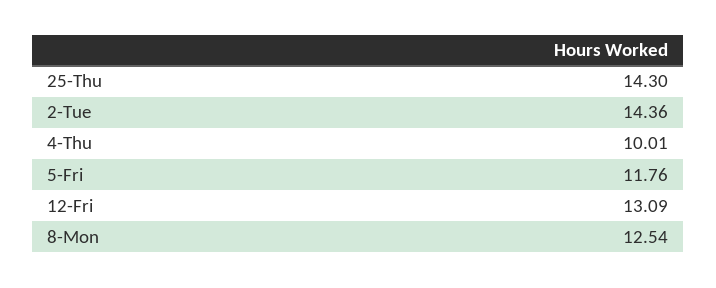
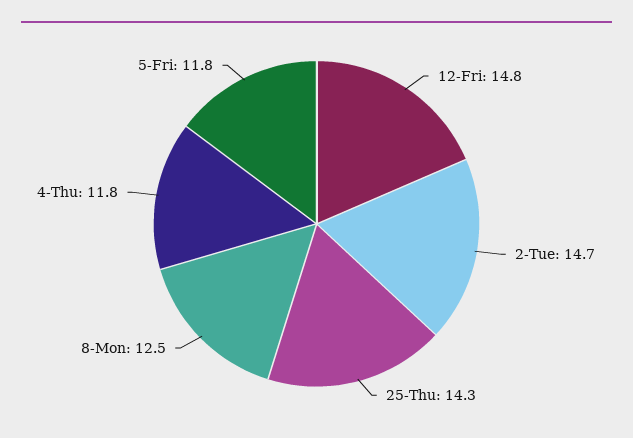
2-Tue: 14.36 -> 14.7
4-Thu: 10.01 -> 11.8
12-Fri: 13.09 -> 14.8

